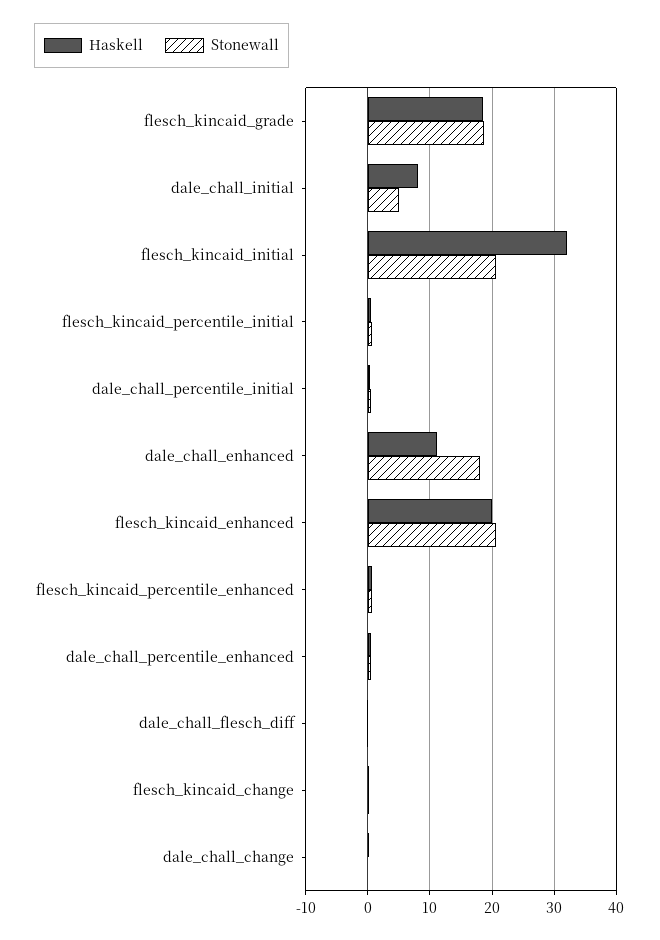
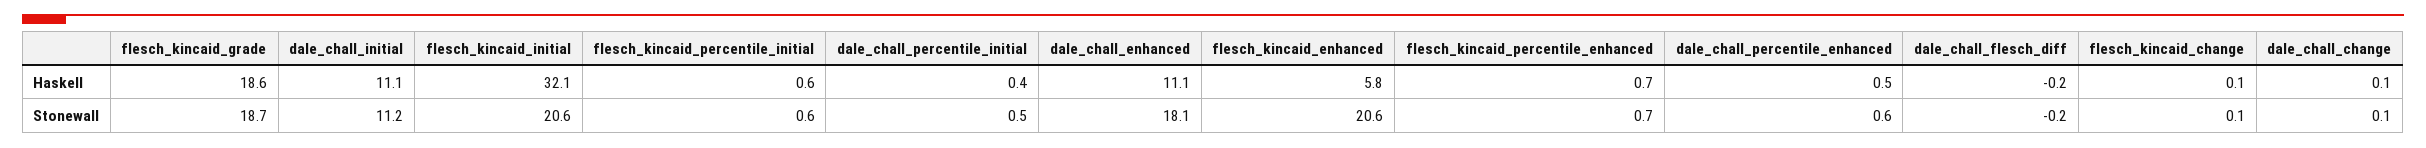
Haskell, dale_chall_initial: 8 -> 11.1
Stonewall, dale_chall_initial: 5 -> 11.2
Haskell, flesch_kincaid_enhanced: 20 -> 5.8

